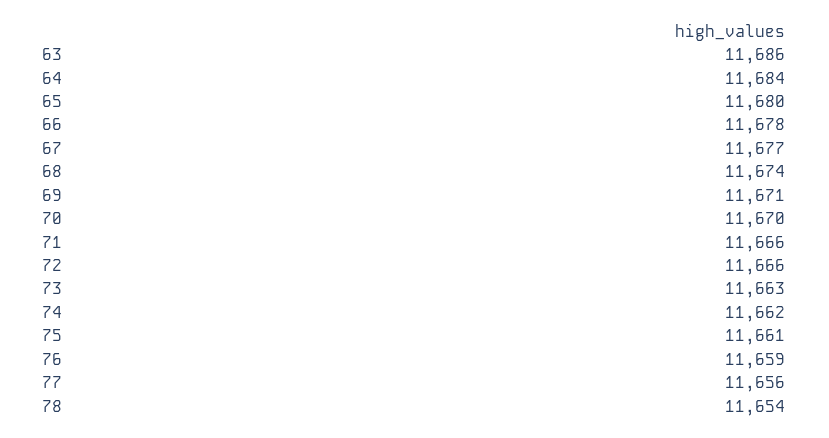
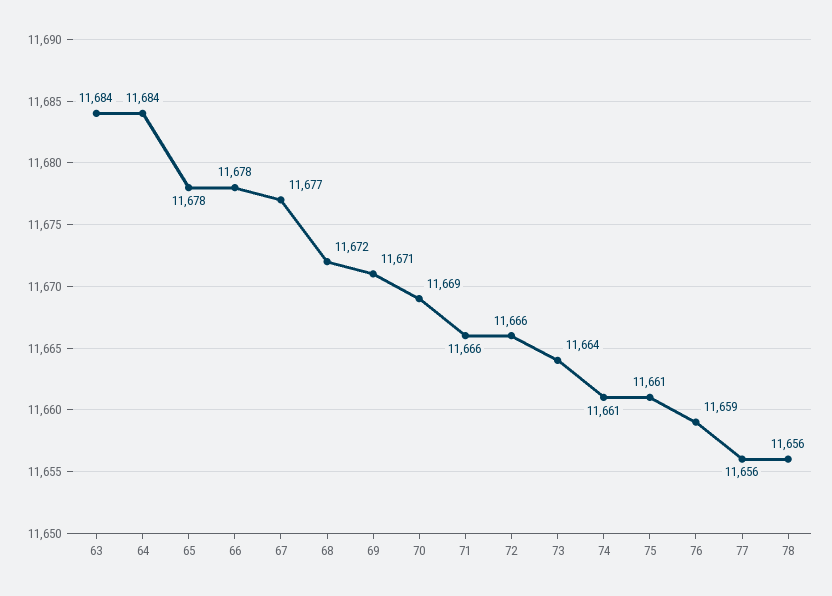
63: 11686 -> 11684
65: 11680 -> 11678
68: 11674 -> 11672
70: 11670 -> 11669
73: 11663 -> 11664
74: 11662 -> 11661
78: 11654 -> 11656

